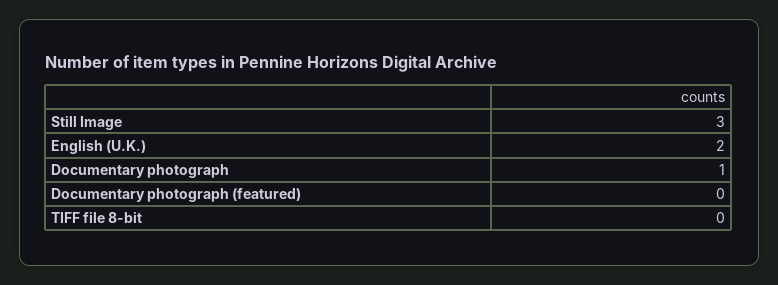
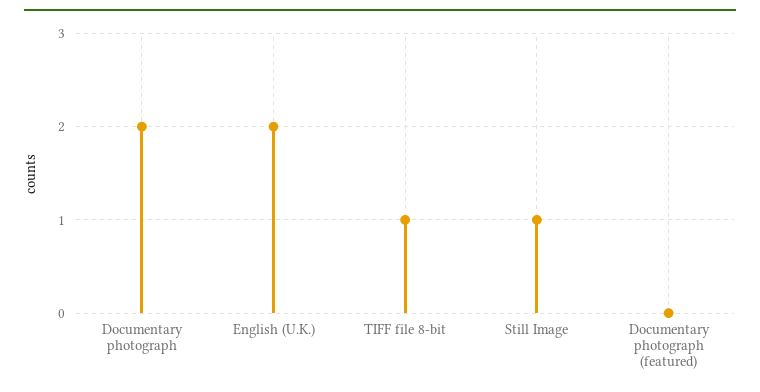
Still Image: 3 -> 1
Documentary photograph: 1 -> 2
TIFF file 8-bit: 0 -> 1

